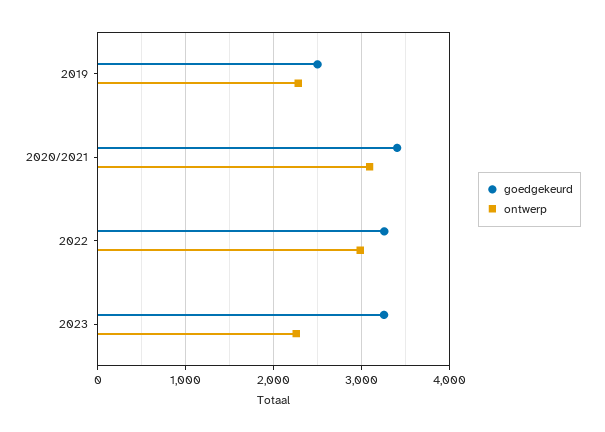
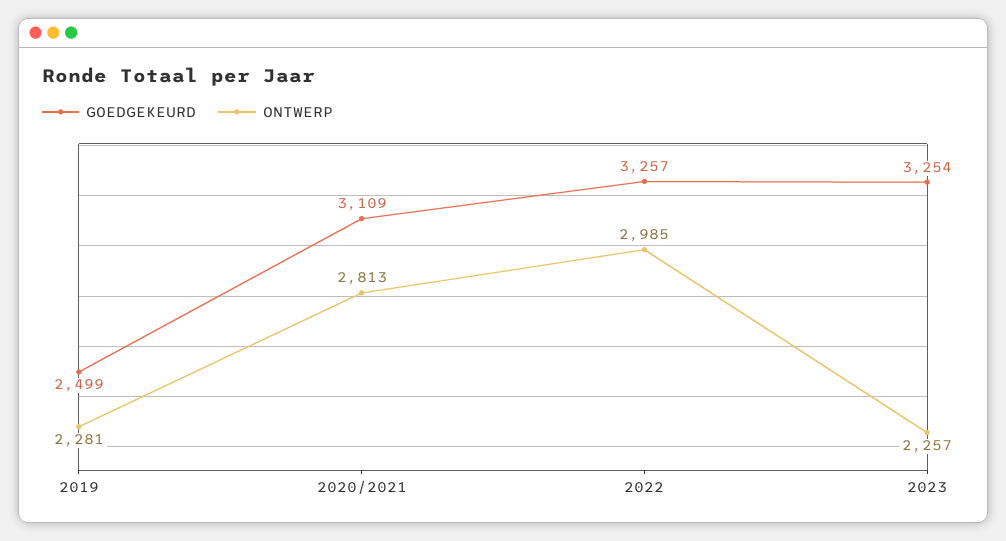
goedgekeurd, 2020/2021: 3400 -> 3109
ontwerp, 2020/2021: 3100 -> 2813

